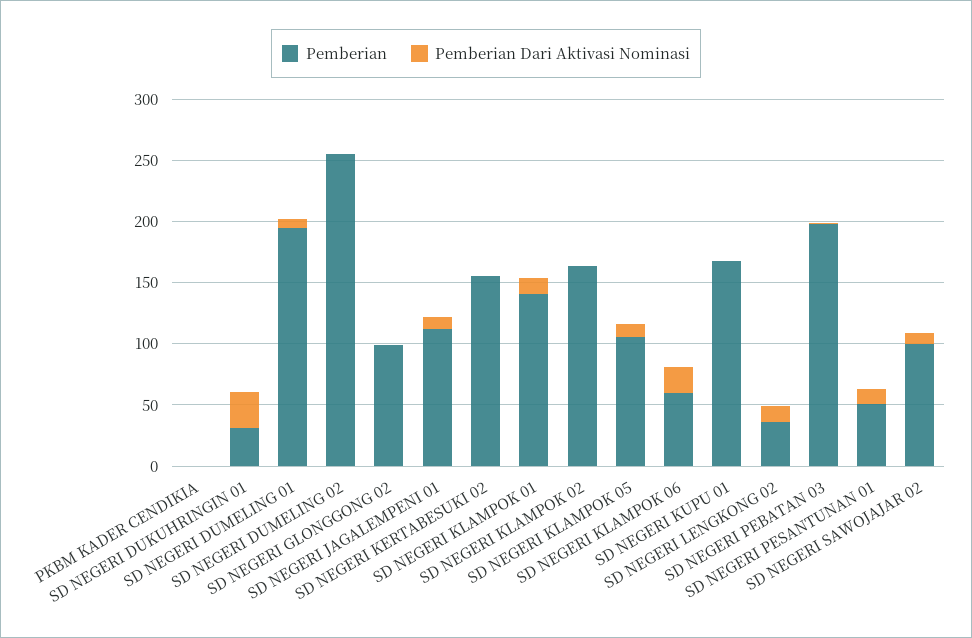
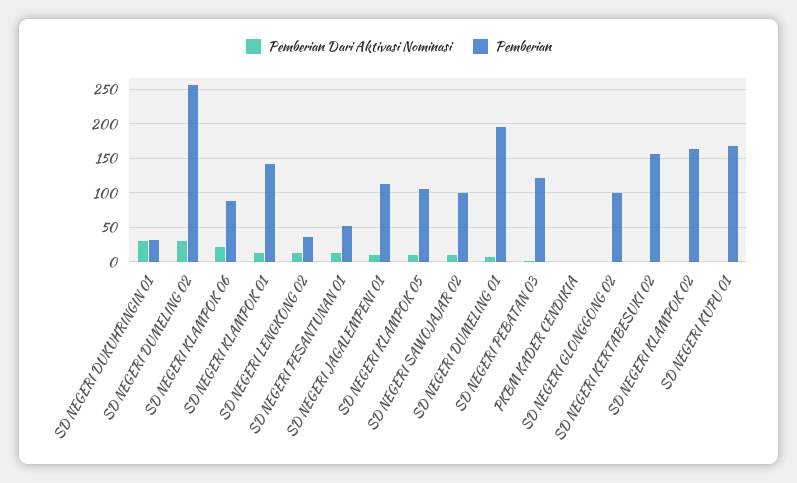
Pemberian Dari Aktivasi Nominasi, SD NEGERI DUMELING 02: 0 -> 30
Pemberian, SD NEGERI KLAMPOK 06: 60 -> 90
Pemberian, SD NEGERI PEBATAN 03: 200 -> 120

